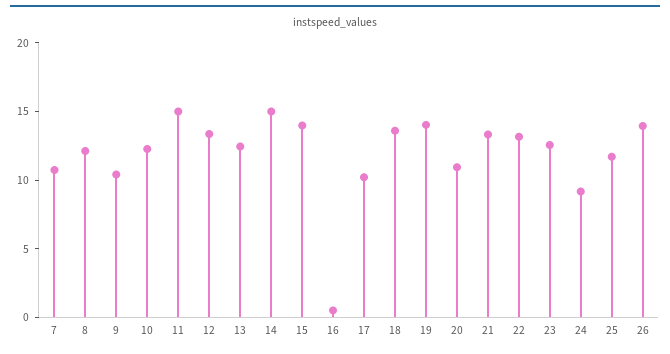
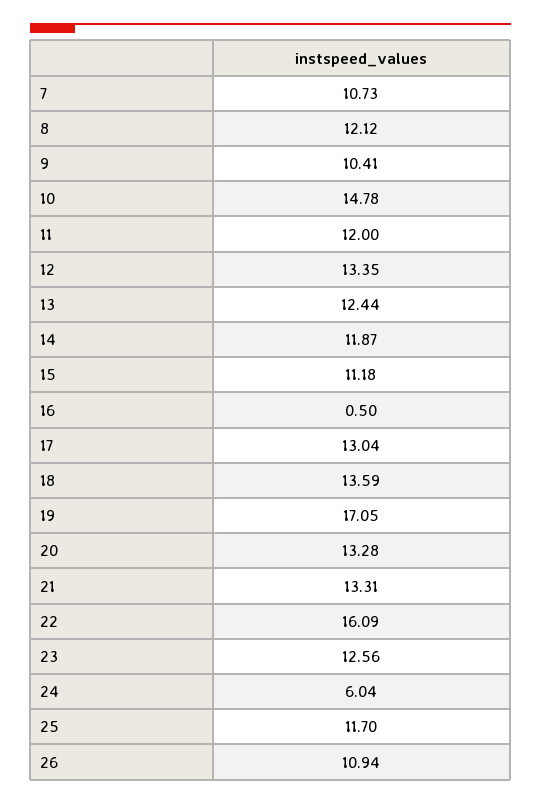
10: 12 -> 14.78
11: 15 -> 12
14: 15 -> 11.87
15: 14 -> 11.18
17: 10 -> 13.04
19: 14 -> 17.05
20: 11 -> 13.28
22: 13 -> 16.09
24: 9 -> 6.04
26: 14 -> 10.94

